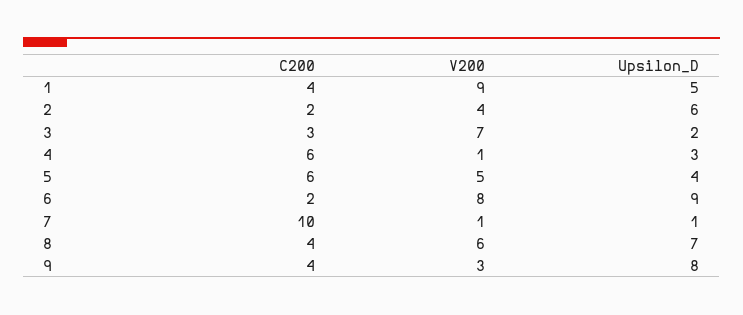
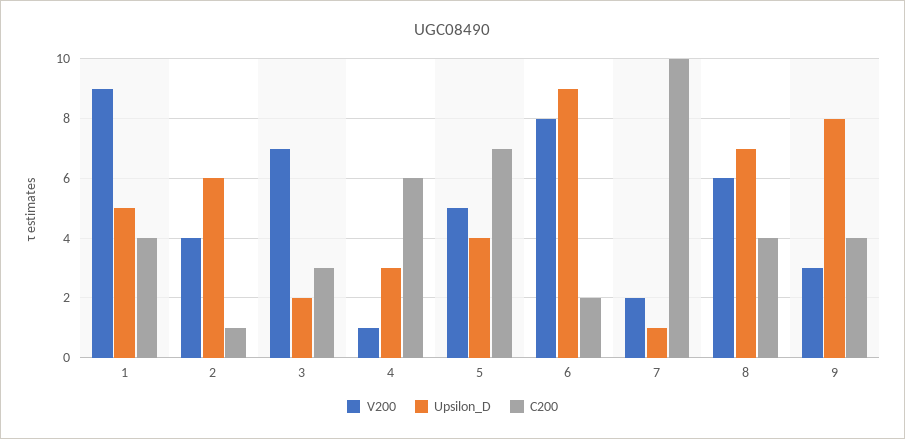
C200, 2: 2 -> 1
C200, 5: 6 -> 7
V200, 7: 1 -> 2

